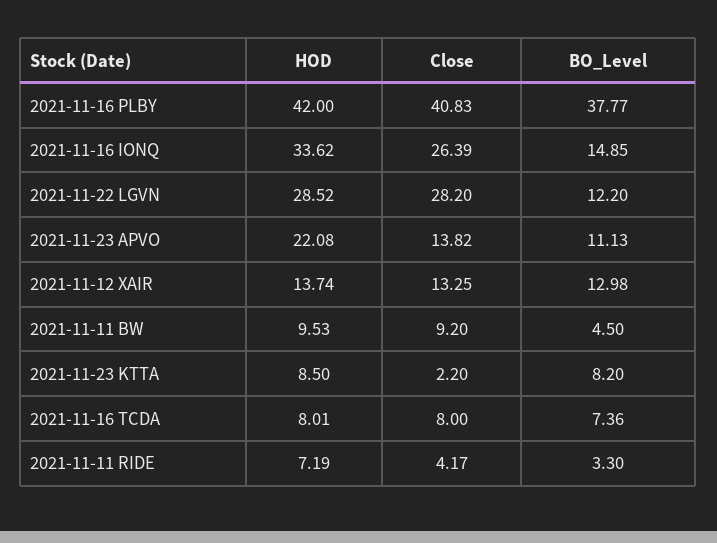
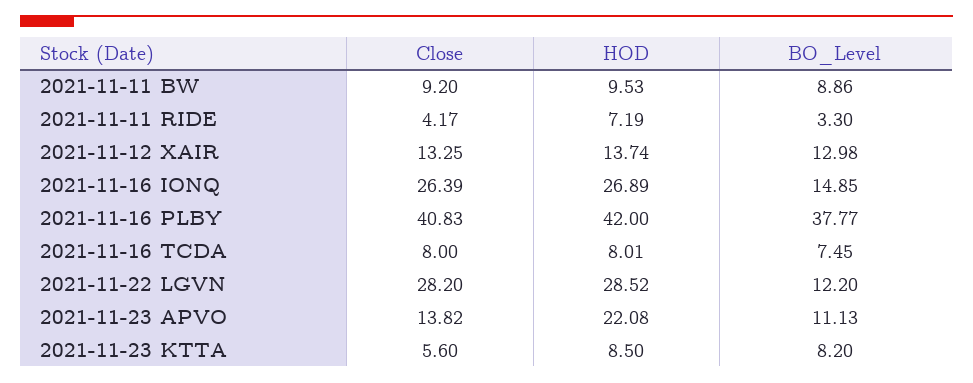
HOD, 2021-11-16 IONQ: 33.62 -> 26.89
BO_Level, 2021-11-11 BW: 4.5 -> 8.86
Close, 2021-11-23 KTTA: 2.2 -> 5.6
BO_Level, 2021-11-16 TCDA: 7.36 -> 7.45

